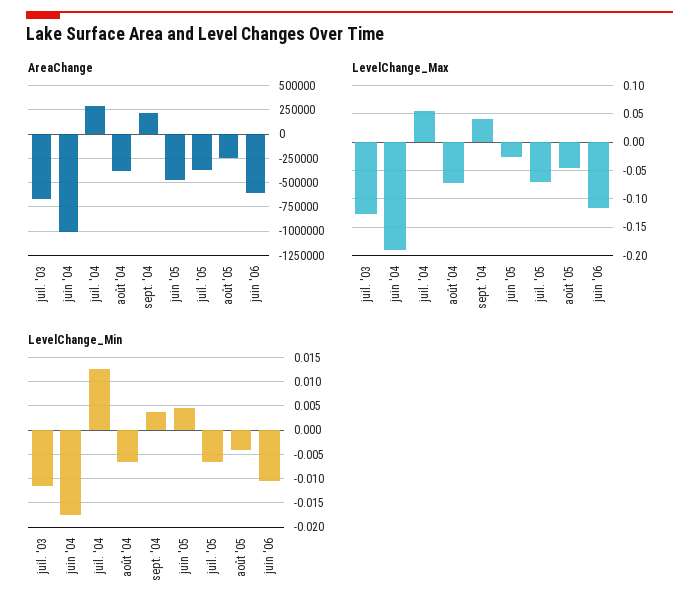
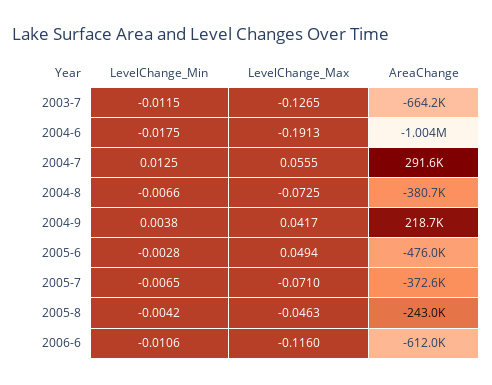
LevelChange_Max, juin '05: -0.025 -> 0.0494
LevelChange_Min, juin '05: 0.005 -> -0.0028

